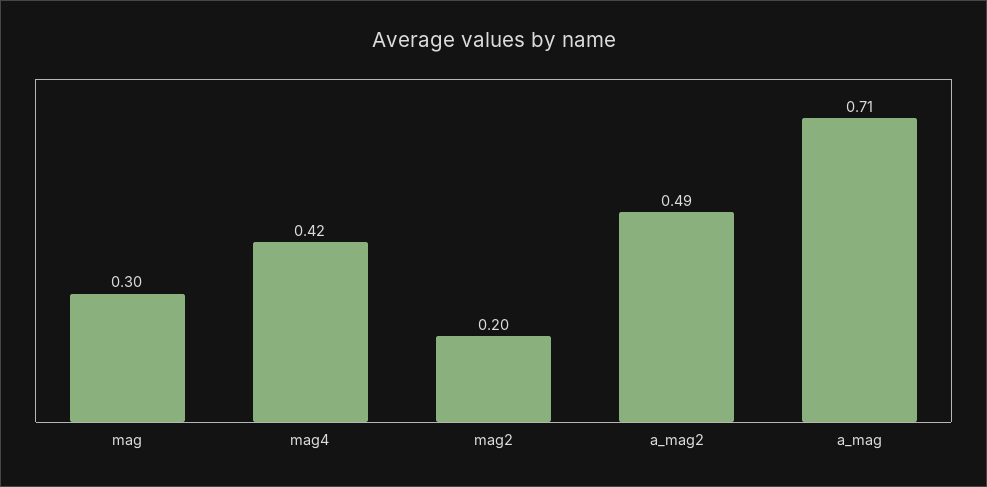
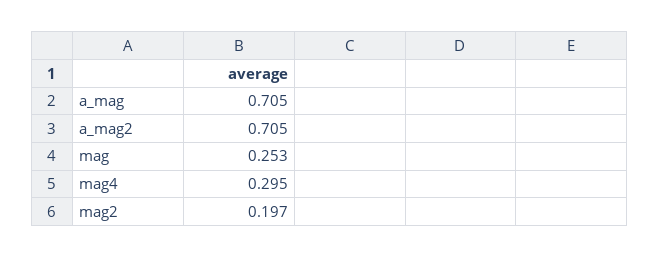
mag: 0.3 -> 0.253
mag4: 0.42 -> 0.295
a_mag2: 0.49 -> 0.705

